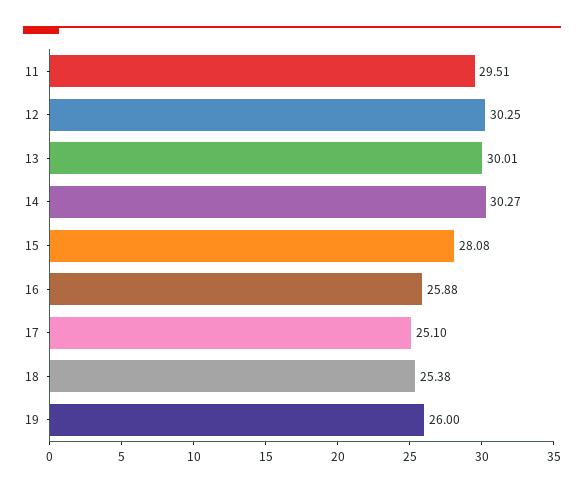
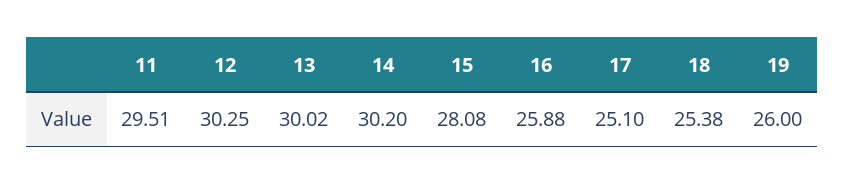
13: 30.01 -> 30.02
14: 30.27 -> 30.2

